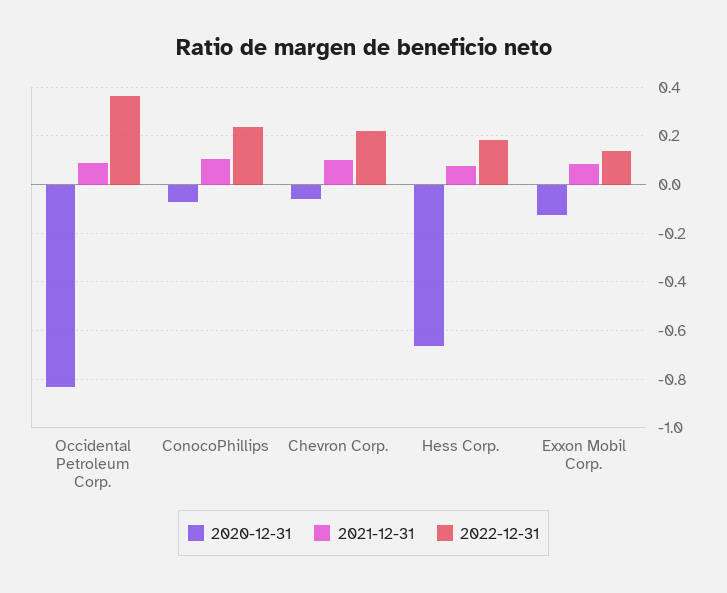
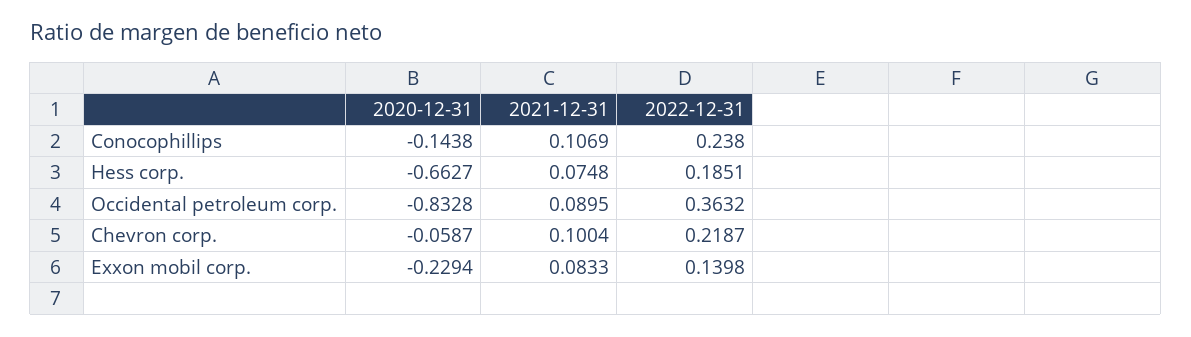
2020-12-31, ConocoPhillips: -0.075 -> -0.1438
2020-12-31, Exxon Mobil Corp.: -0.125 -> -0.2294

